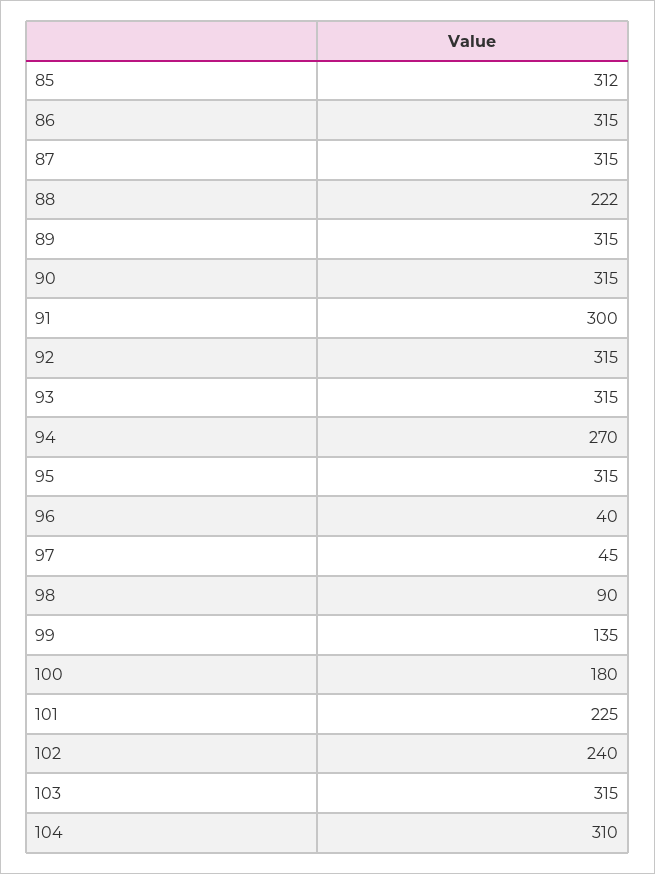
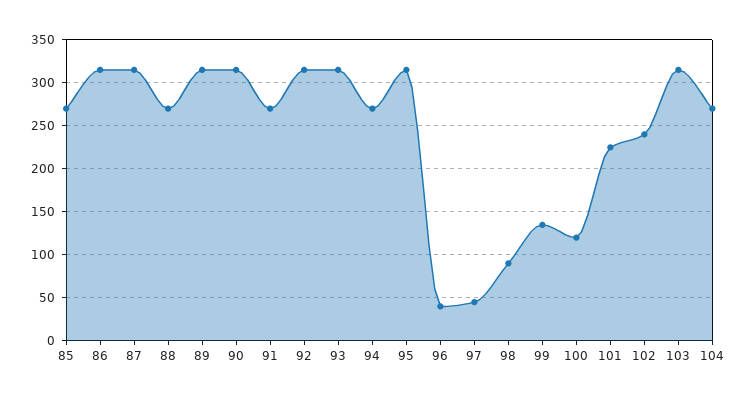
85: 312 -> 270
88: 222 -> 270
91: 300 -> 270
100: 180 -> 120
104: 310 -> 270

